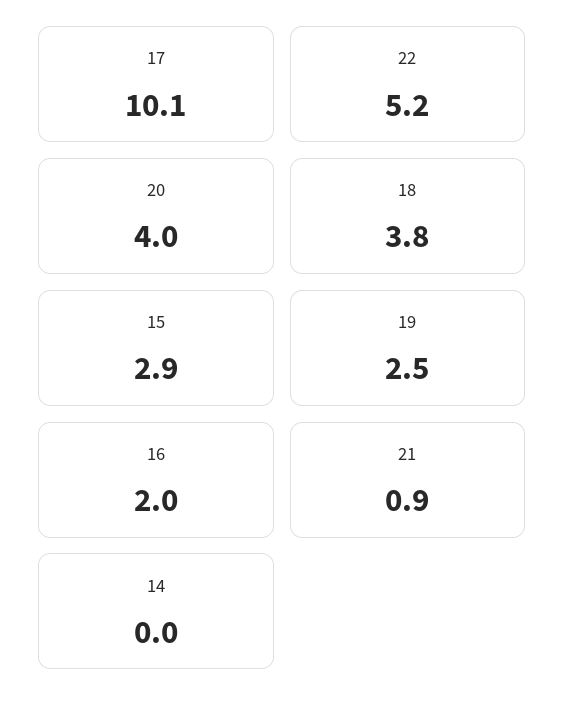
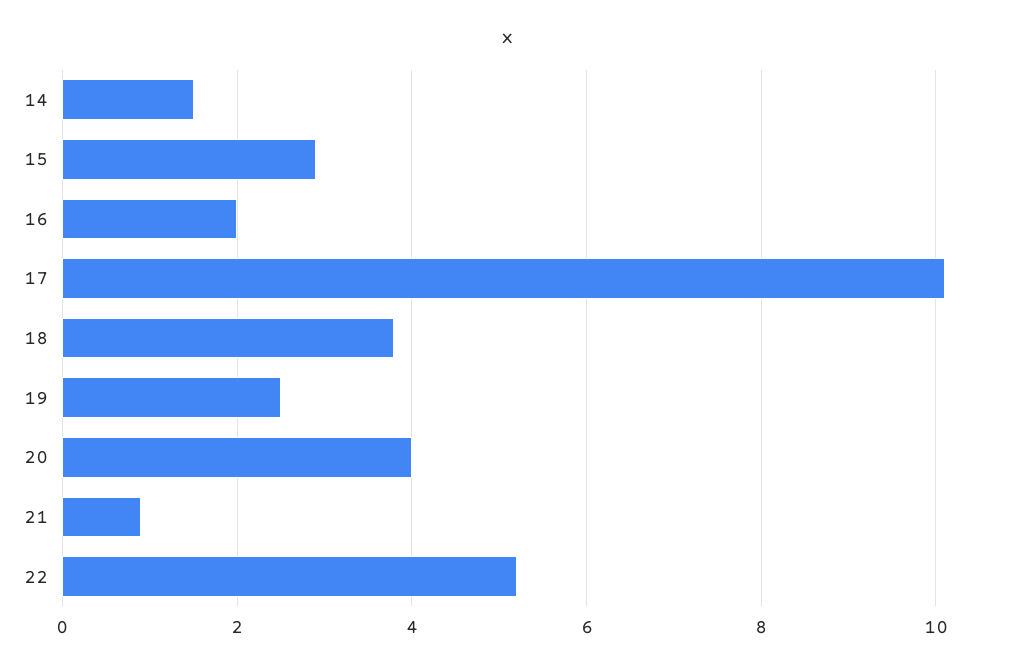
14: 0 -> 1.5

